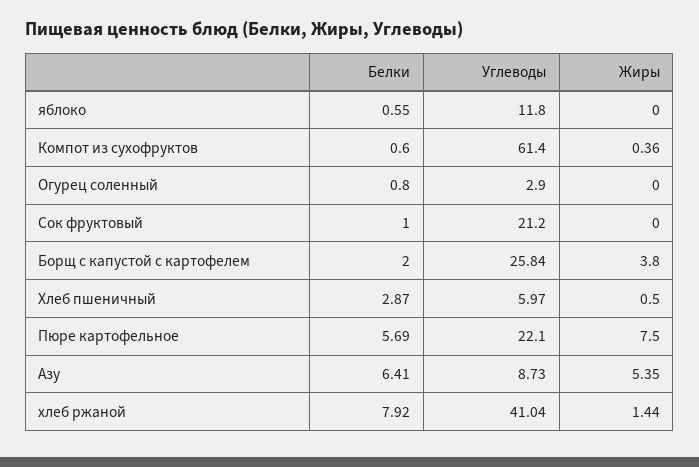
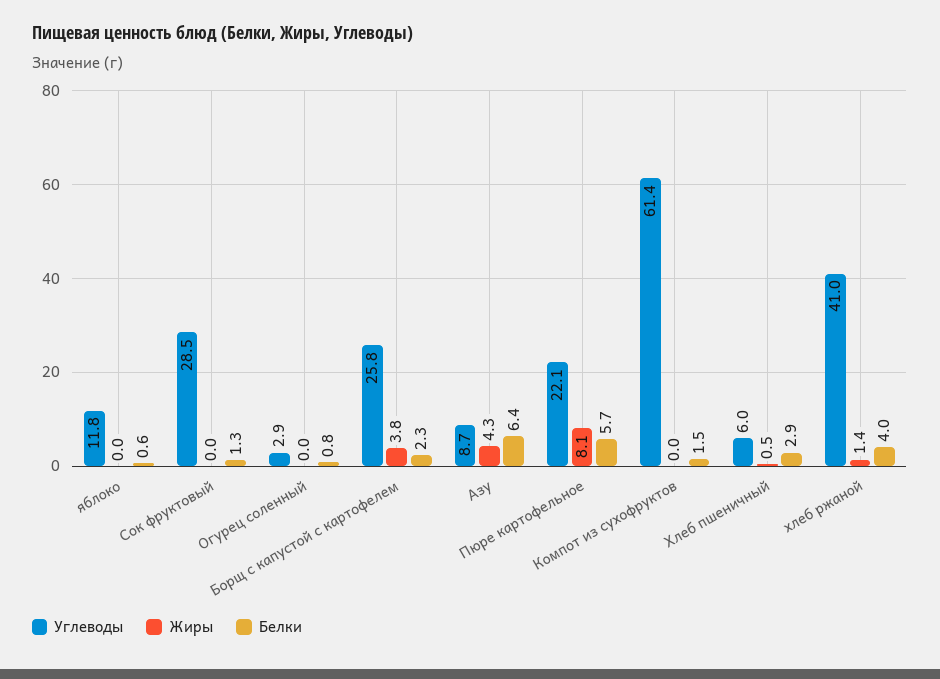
Белки, Компот из сухофруктов: 0.6 -> 1.5
Жиры, Компот из сухофруктов: 0.36 -> 0
Белки, Сок фруктовый: 1 -> 1.3
Углеводы, Сок фруктовый: 21.2 -> 28.5
Белки, Борщ с капустой с картофелем: 2 -> 2.3
Жиры, Пюре картофельное: 7.5 -> 8.1
Жиры, Азу: 5.35 -> 4.3
Белки, хлеб ржаной: 7.92 -> 4

